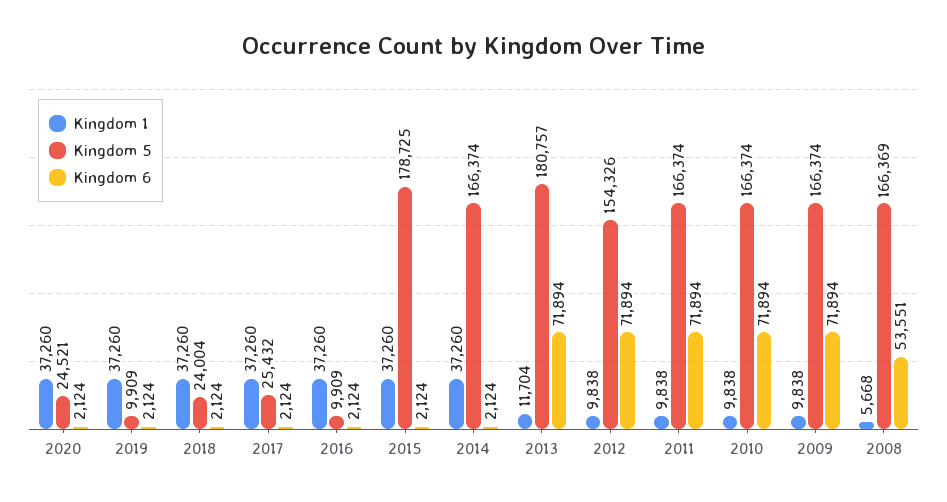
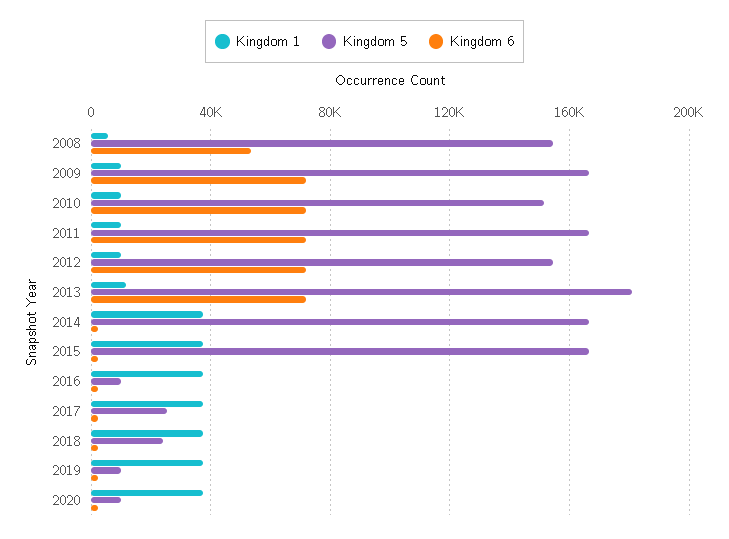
Kingdom 5, 2020: 24521 -> 10000
Kingdom 5, 2015: 178725 -> 165000
Kingdom 5, 2010: 166374 -> 150000
Kingdom 5, 2008: 166369 -> 155000

